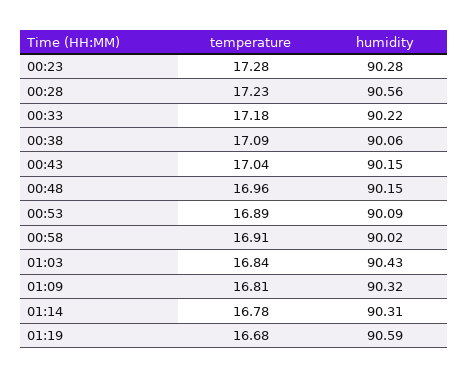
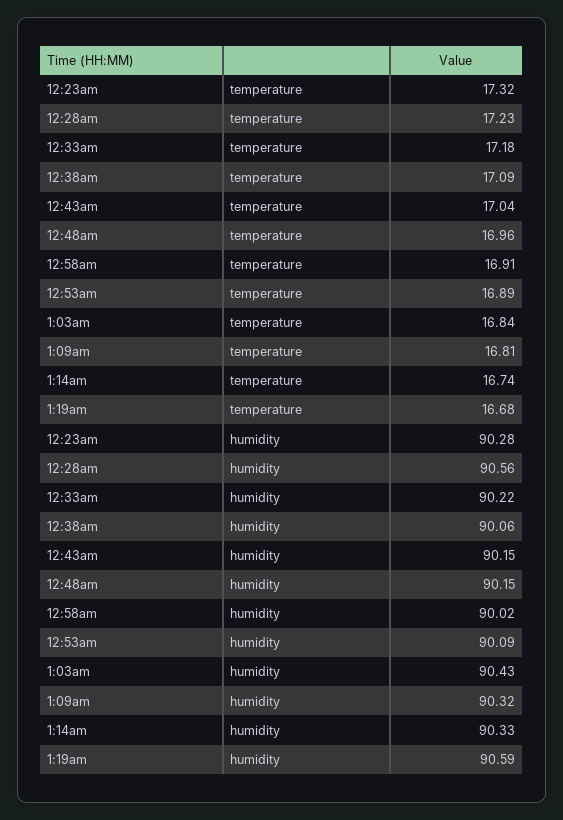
temperature, 00:23: 17.28 -> 17.32
temperature, 01:14: 16.78 -> 16.74
humidity, 01:14: 90.31 -> 90.33

